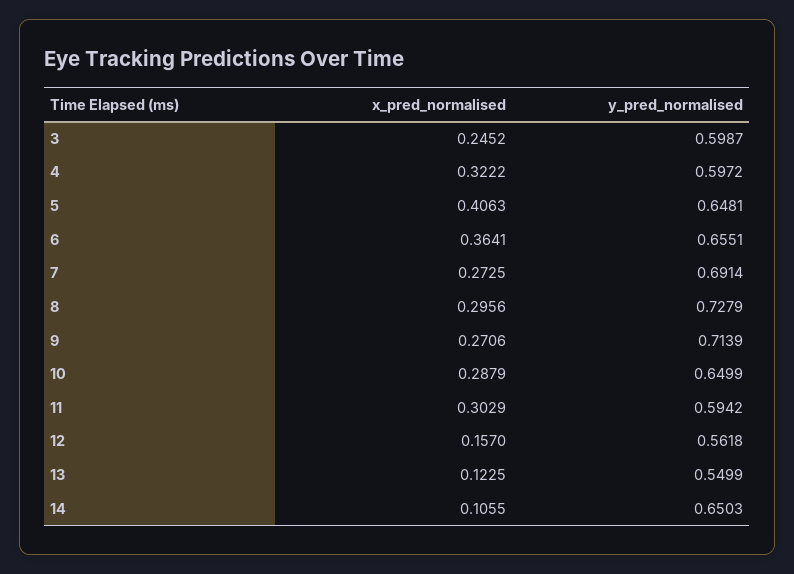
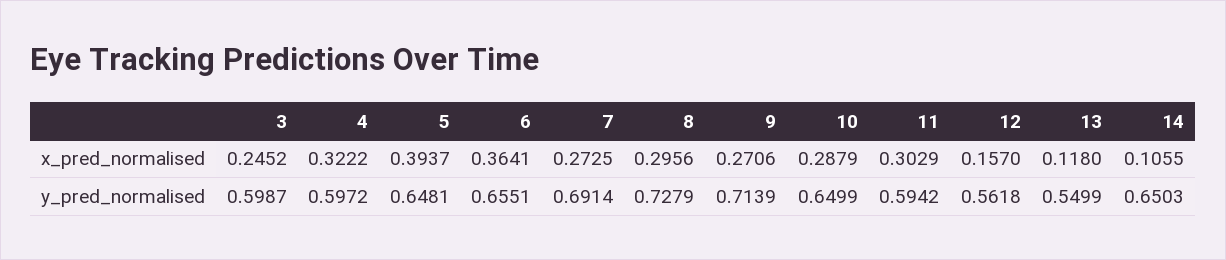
x_pred_normalised, 5: 0.4063 -> 0.3937
x_pred_normalised, 13: 0.1225 -> 0.118

